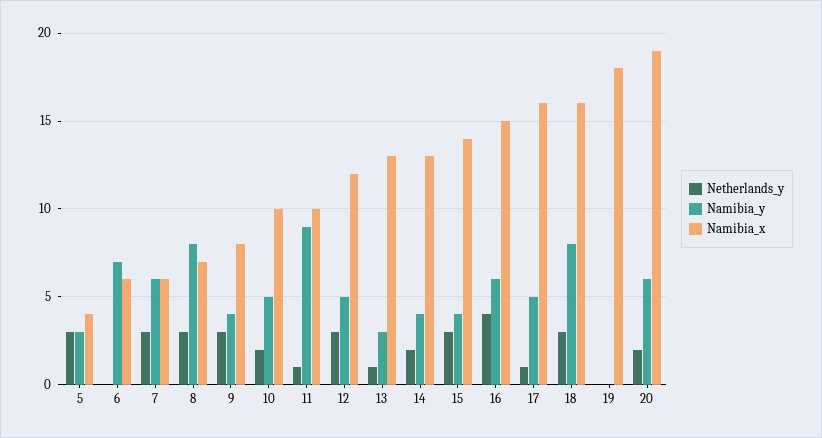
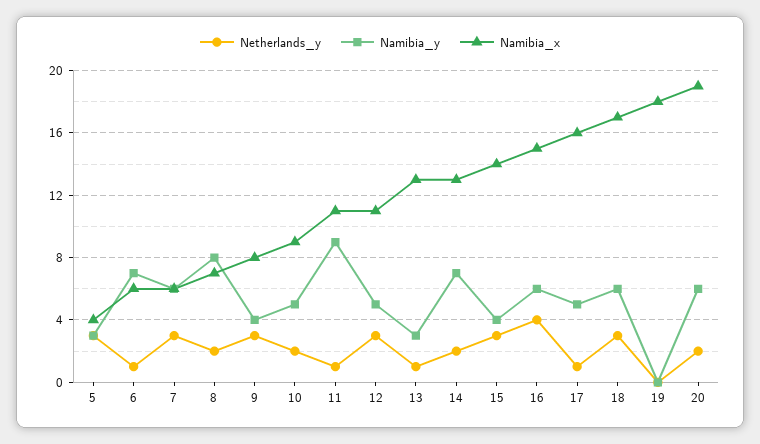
Netherlands_y, 6: 0 -> 1
Netherlands_y, 8: 3 -> 2
Namibia_x, 10: 10 -> 9
Namibia_x, 11: 10 -> 11
Namibia_x, 12: 12 -> 11
Namibia_y, 14: 4 -> 7
Namibia_y, 18: 8 -> 6
Namibia_x, 18: 16 -> 17

